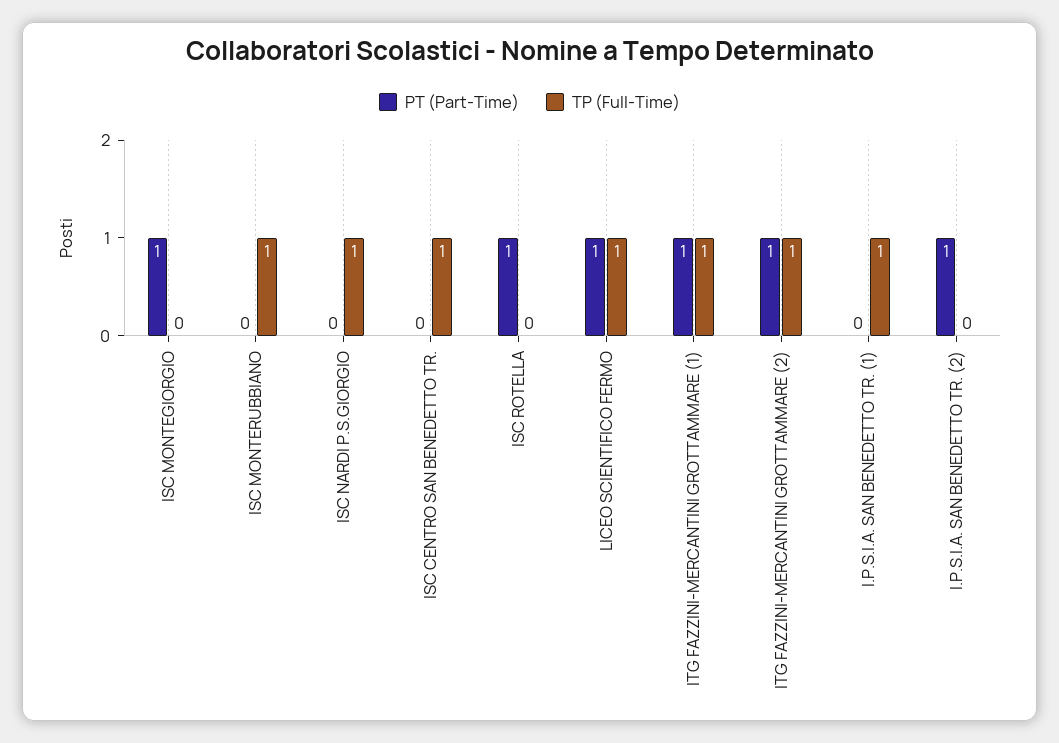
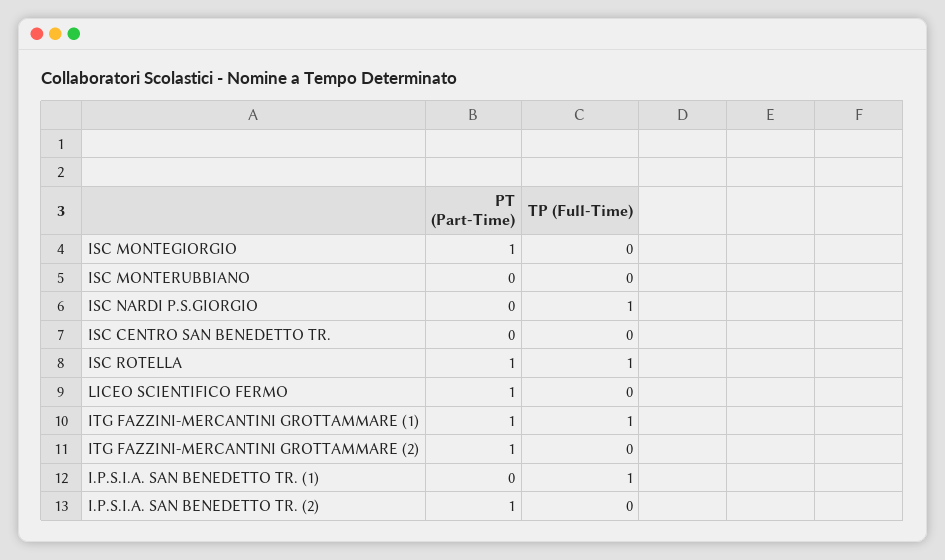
TP (Full-Time), ISC MONTERUBBIANO: 1 -> 0
TP (Full-Time), ISC CENTRO SAN BENEDETTO TR.: 1 -> 0
TP (Full-Time), ISC ROTELLA: 0 -> 1
TP (Full-Time), LICEO SCIENTIFICO FERMO: 1 -> 0
TP (Full-Time), ITG FAZZINI-MERCANTINI GROTTAMMARE (2): 1 -> 0

